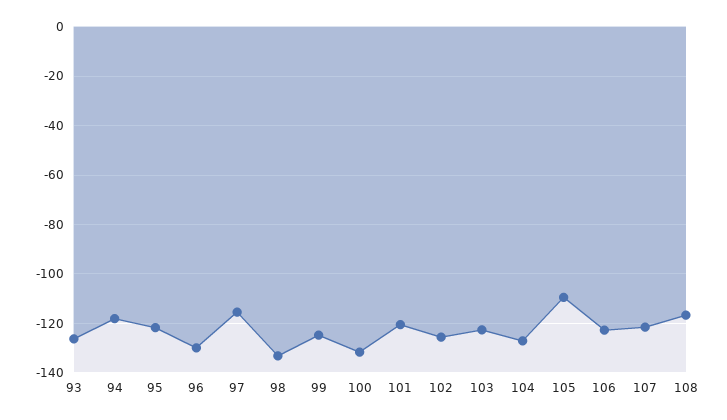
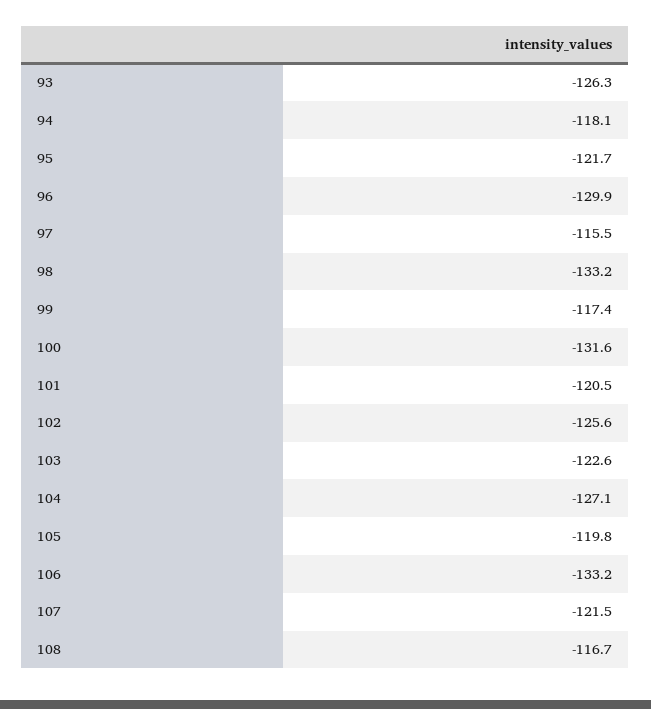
99: -125 -> -117.4
105: -110 -> -119.8
106: -122.5 -> -133.2

